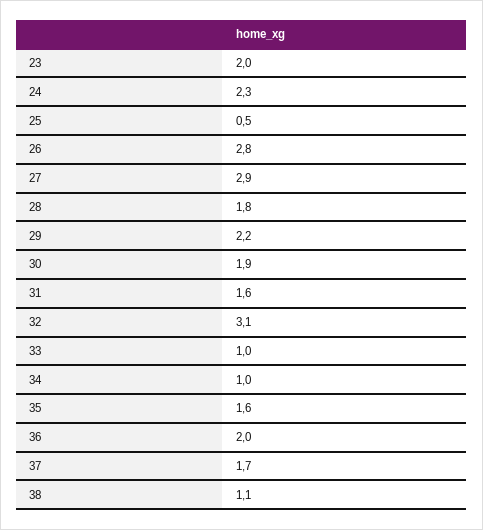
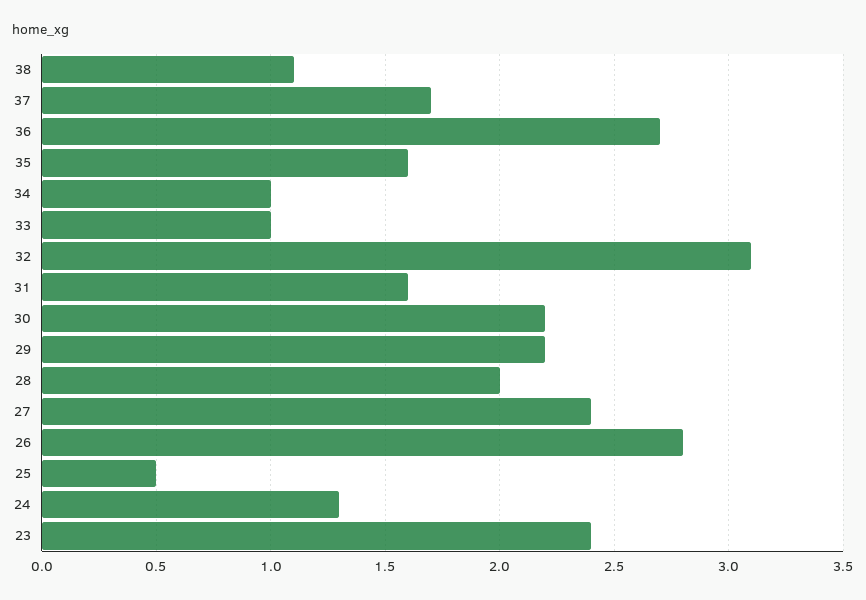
23: 2 -> 2.4
24: 2.3 -> 1.3
27: 2.9 -> 2.4
28: 1.8 -> 2
30: 1.9 -> 2.2
36: 2 -> 2.7

